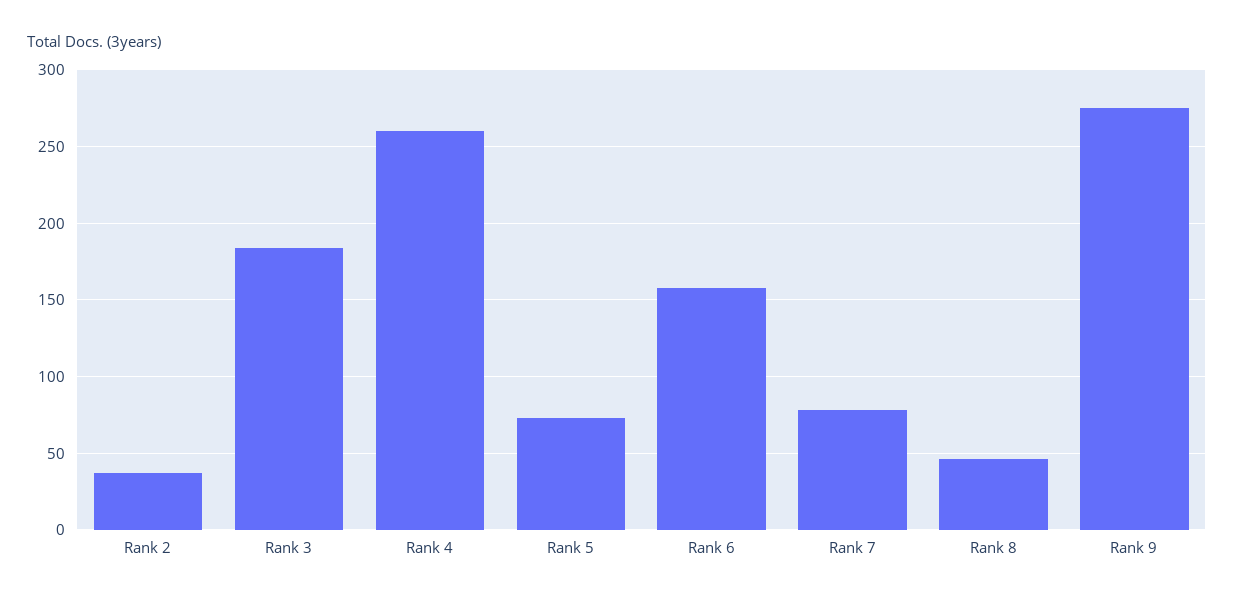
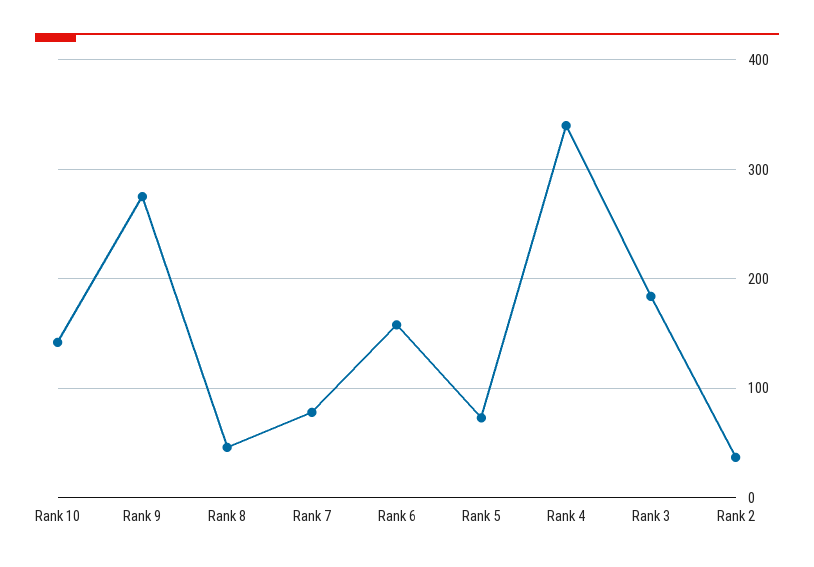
Rank 4: 260 -> 340
Rank 10: none -> 140

